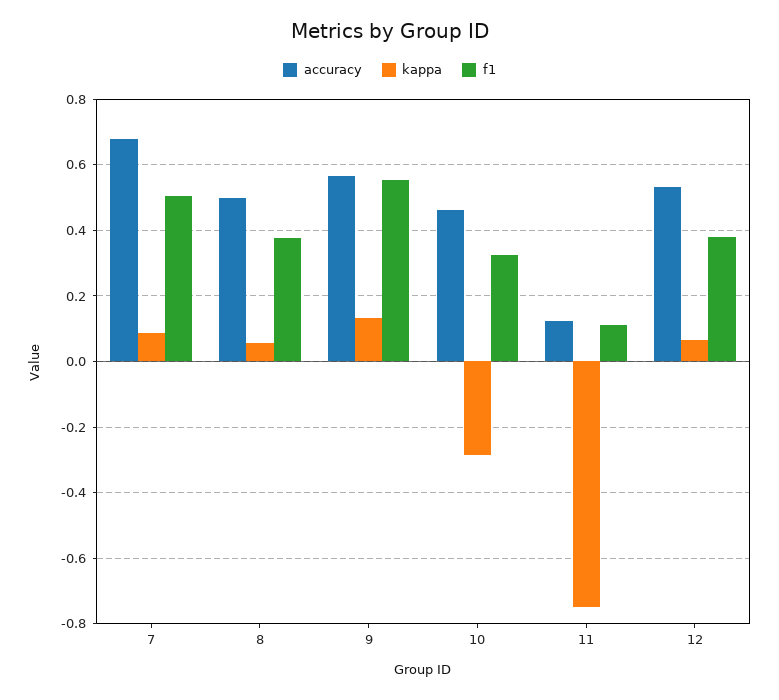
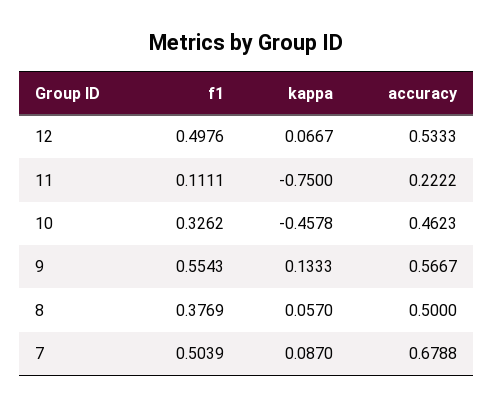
kappa, 10: -0.28 -> -0.4578
accuracy, 11: 0.12 -> 0.2222
f1, 12: 0.38 -> 0.4976

